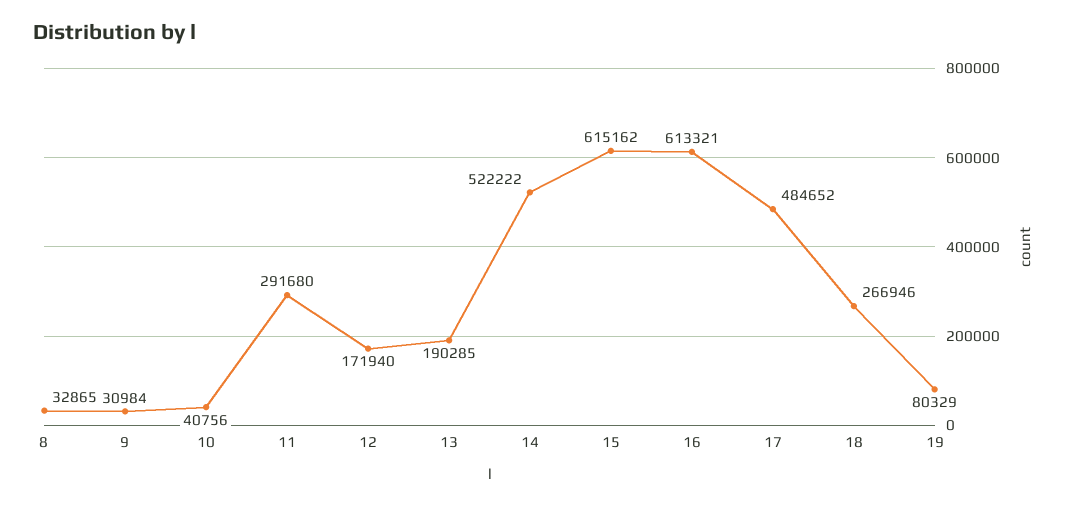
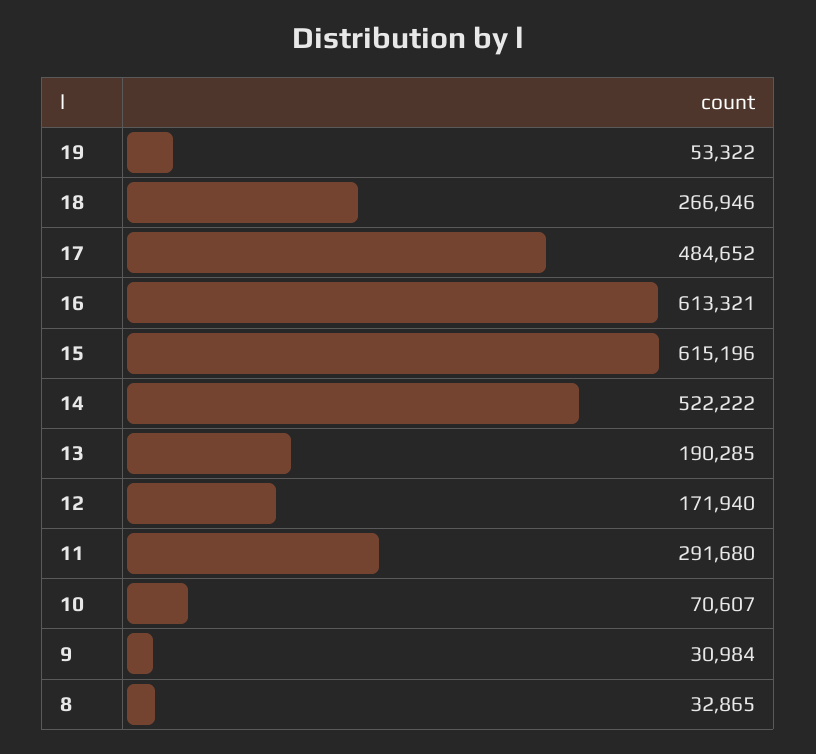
10: 40756 -> 70607
15: 615162 -> 615196
19: 80329 -> 53322

